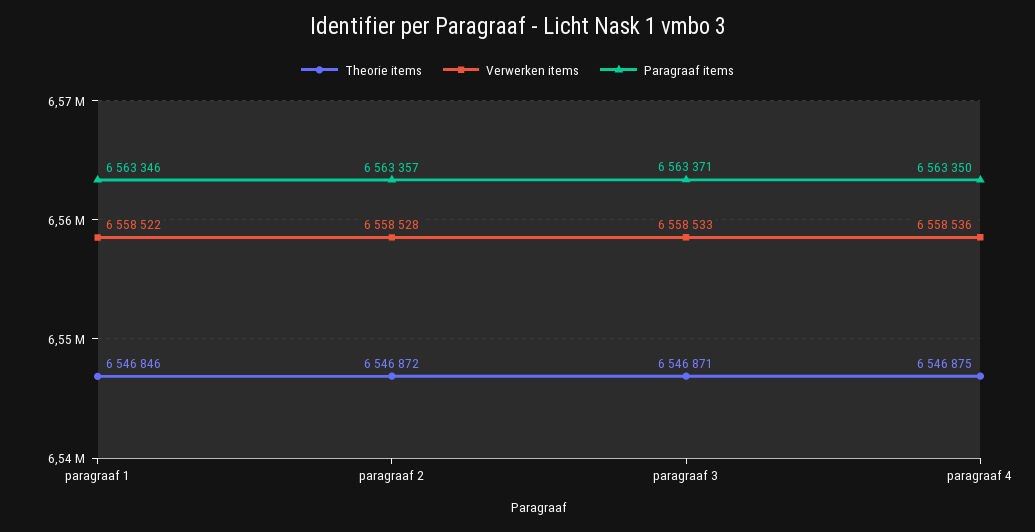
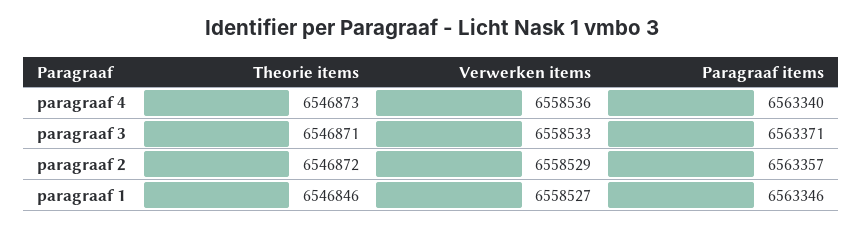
Verwerken items, paragraaf 1: 6558522 -> 6558527
Verwerken items, paragraaf 2: 6558528 -> 6558529
Theorie items, paragraaf 4: 6546875 -> 6546873
Paragraaf items, paragraaf 4: 6563350 -> 6563340

